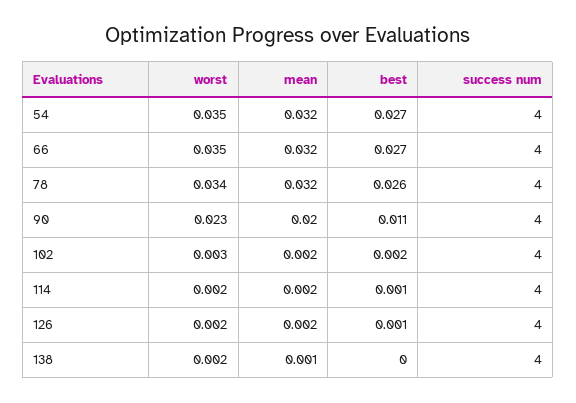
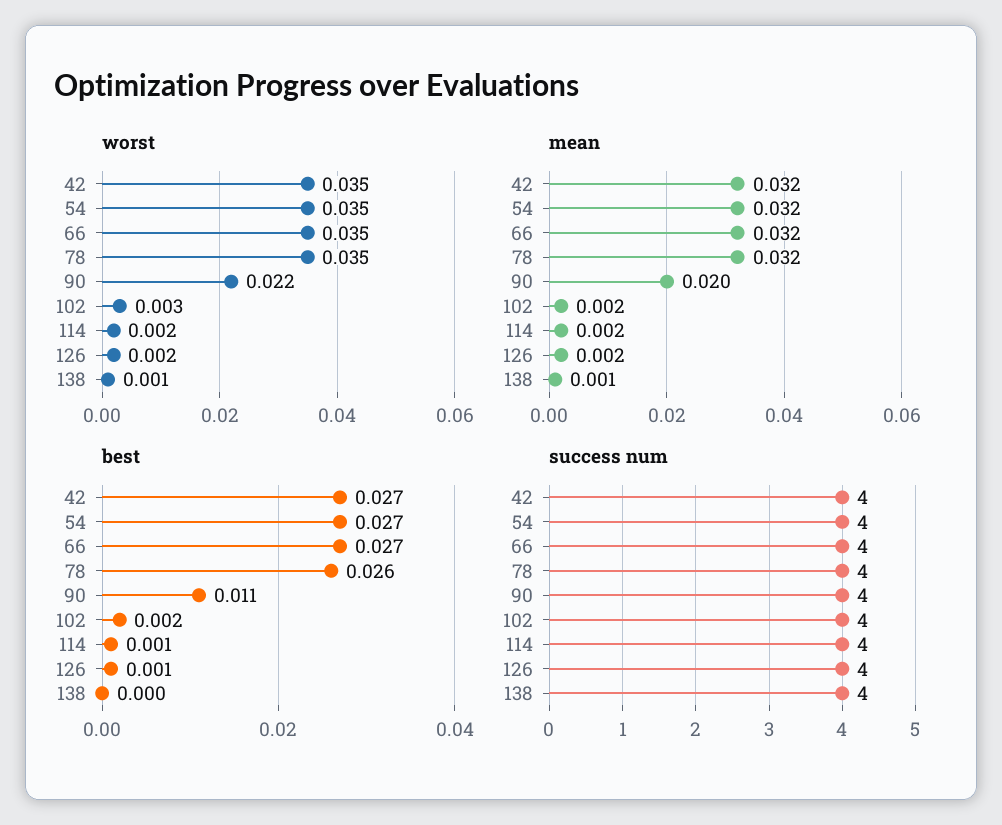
worst, 78: 0.034 -> 0.035
worst, 90: 0.023 -> 0.022
worst, 138: 0.002 -> 0.001
worst, 42: none -> 0.035
mean, 42: none -> 0.032
best, 42: none -> 0.027
success num, 42: none -> 4

